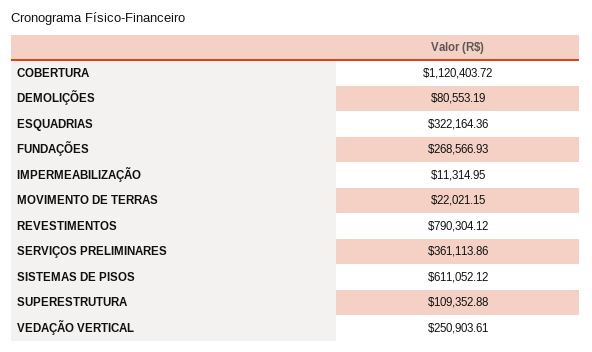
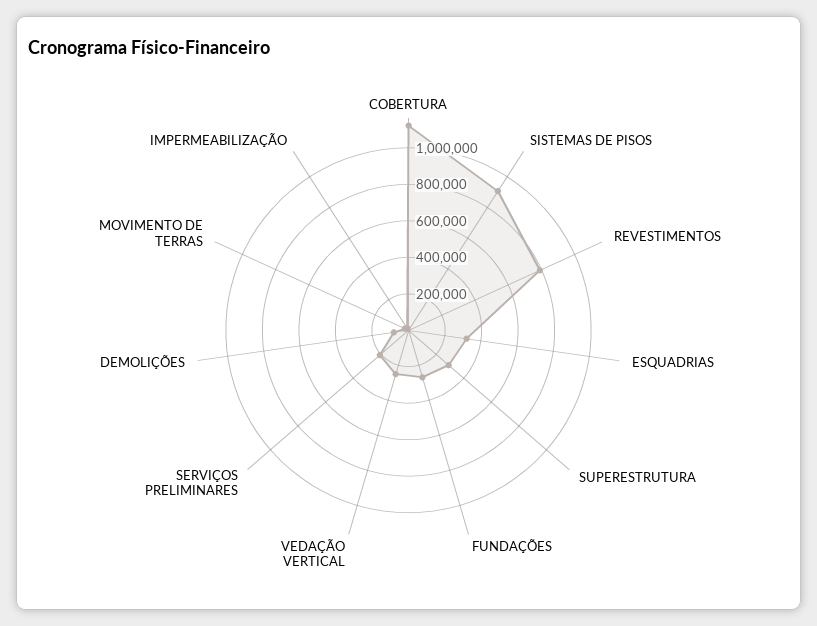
SERVIÇOS PRELIMINARES: 361113.86 -> 200000
SISTEMAS DE PISOS: 611052.12 -> 900000
SUPERESTRUTURA: 109352.88 -> 300000

